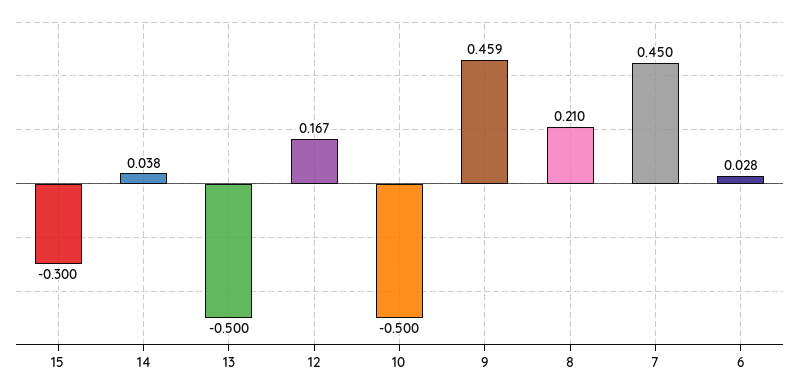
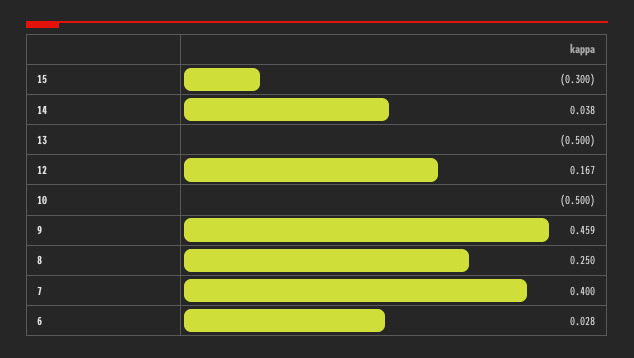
8: 0.21 -> 0.25
7: 0.45 -> 0.4

